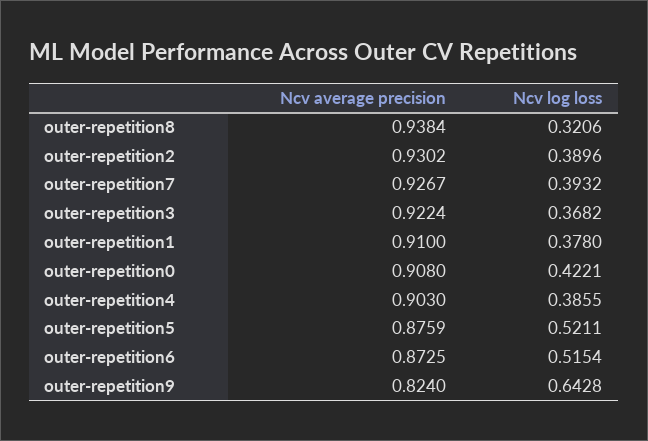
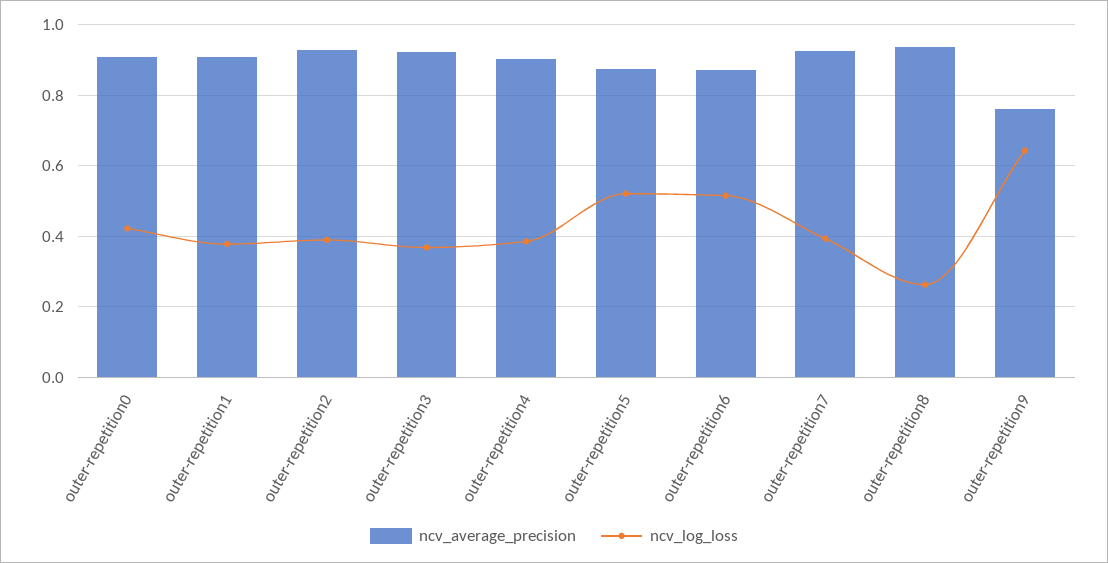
Ncv log loss, outer-repetition8: 0.3206 -> 0.26
Ncv average precision, outer-repetition9: 0.824 -> 0.76

